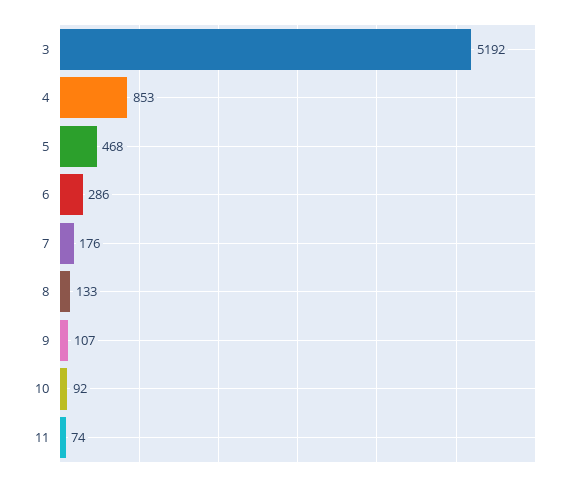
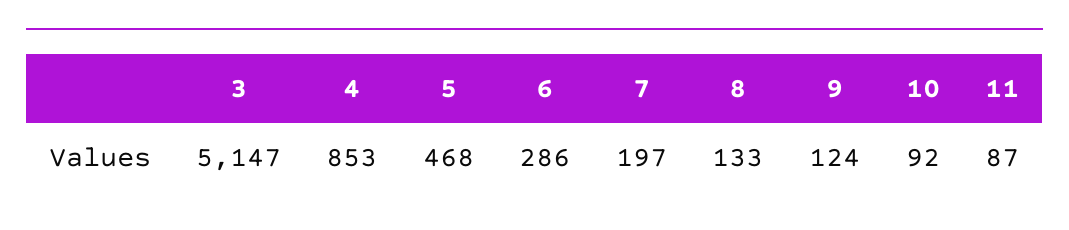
3: 5192 -> 5147
7: 176 -> 197
9: 107 -> 124
11: 74 -> 87

